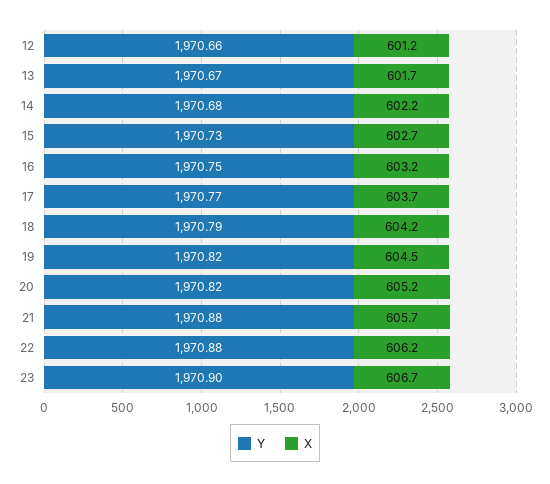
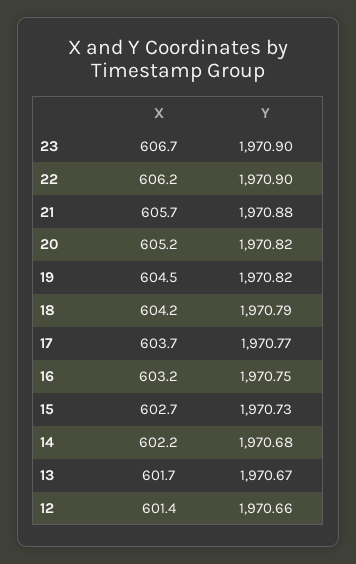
X, 12: 601.2 -> 601.4
Y, 22: 1970.88 -> 1970.9

